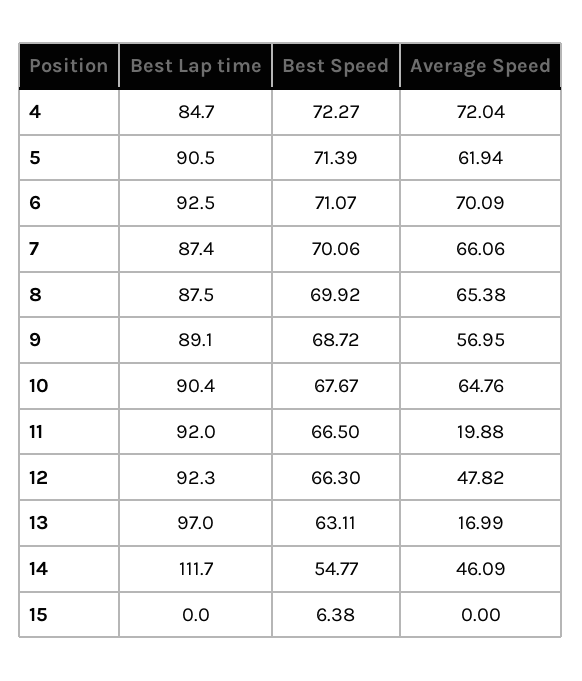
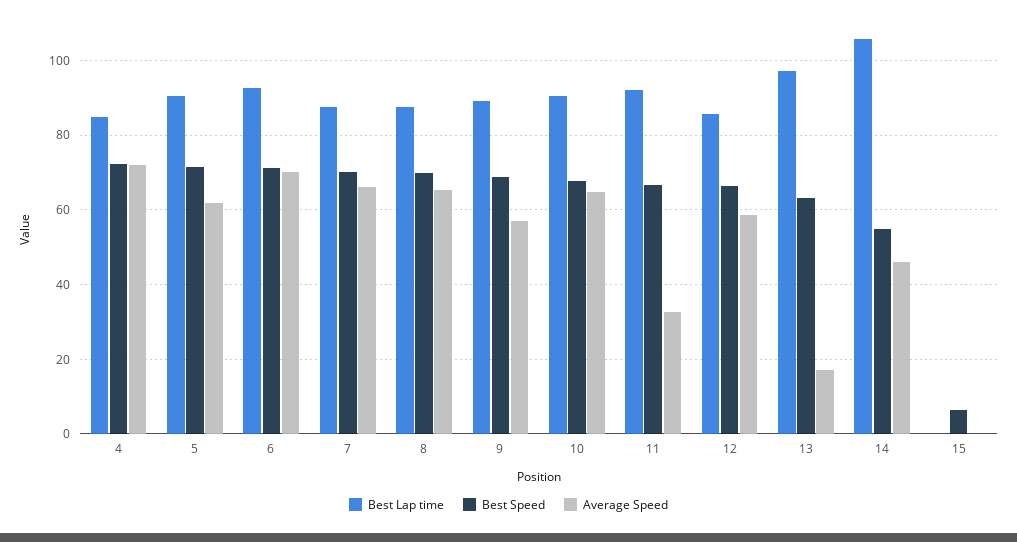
Average Speed, 11: 19.88 -> 32
Best Lap time, 12: 92.3 -> 86
Average Speed, 12: 47.82 -> 58
Best Lap time, 14: 111.7 -> 106

